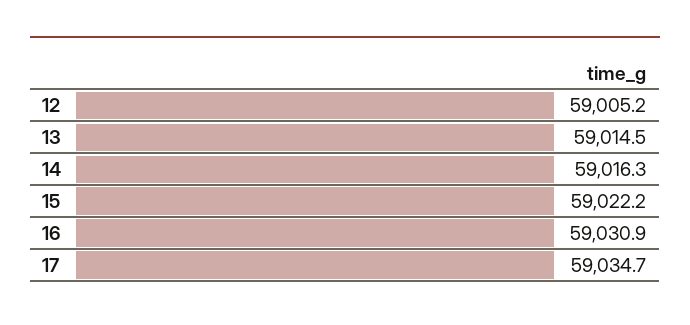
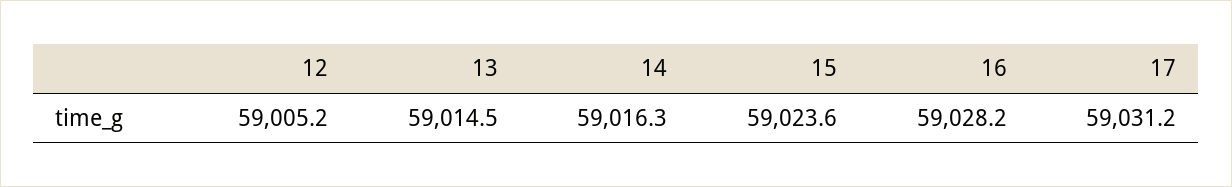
15: 59022.2 -> 59023.6
16: 59030.9 -> 59028.2
17: 59034.7 -> 59031.2

